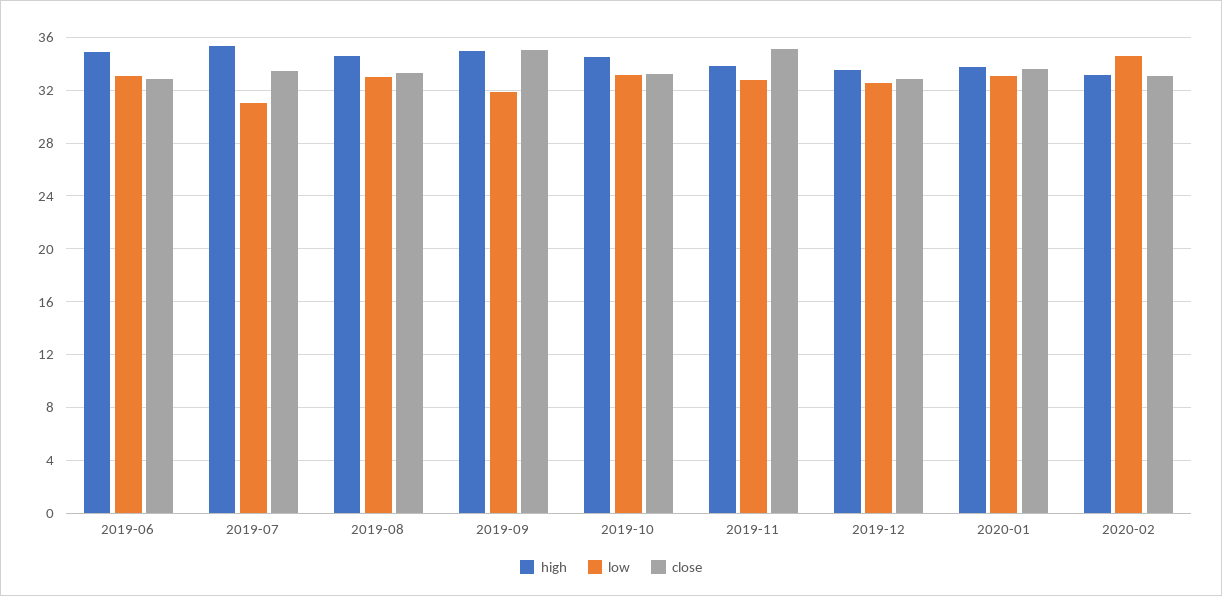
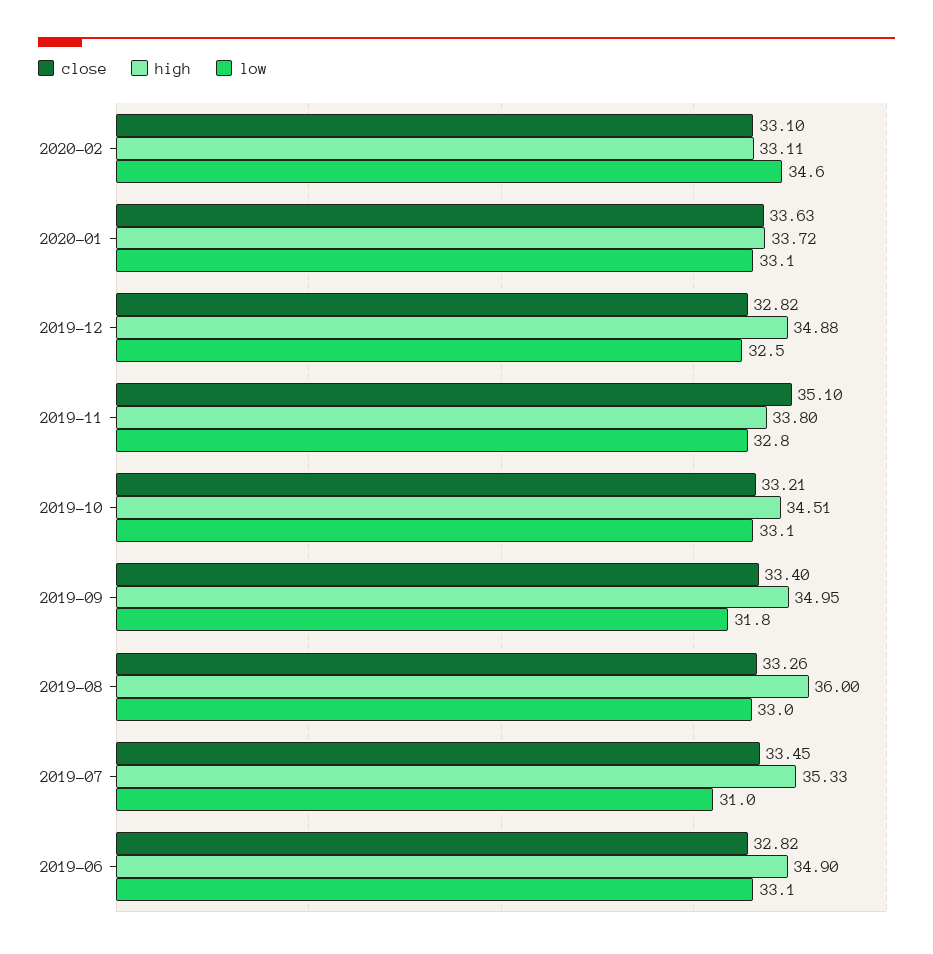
high, 2019-08: 34.5 -> 36
close, 2019-09: 35 -> 33.4
high, 2019-12: 33.5 -> 34.88

